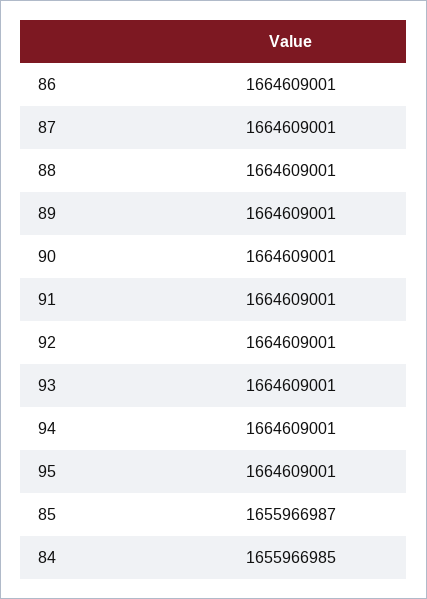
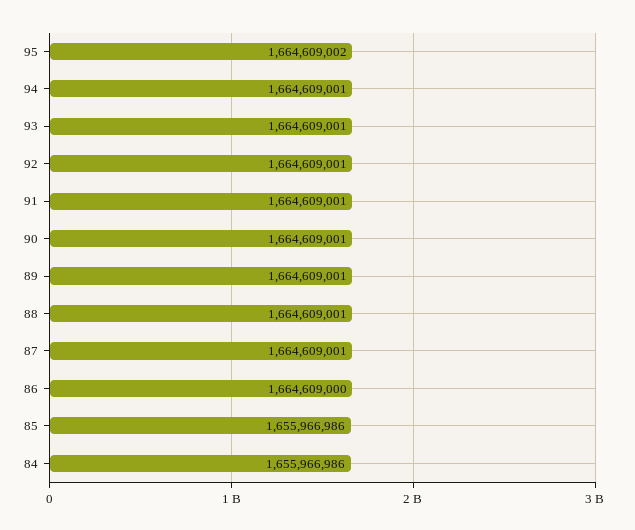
86: 1664609001 -> 1664609000
95: 1664609001 -> 1664609002
85: 1655966987 -> 1655966986
84: 1655966985 -> 1655966986

